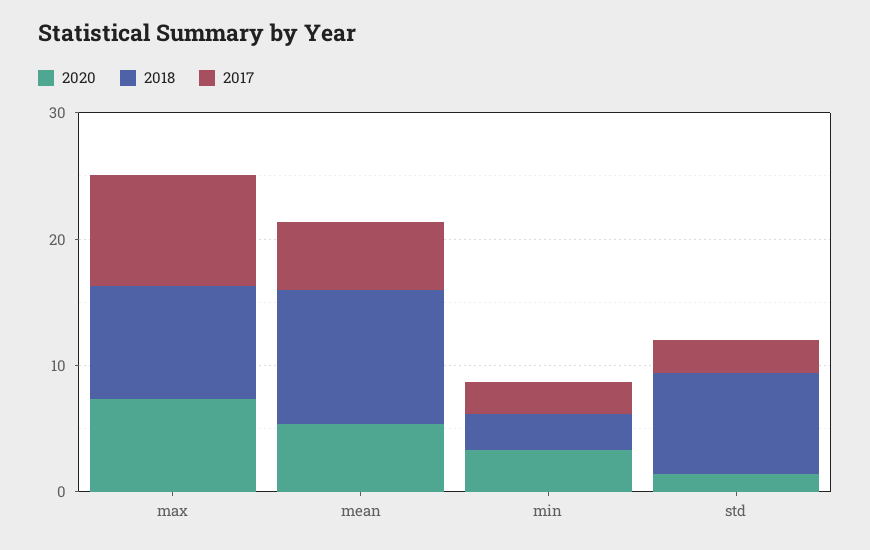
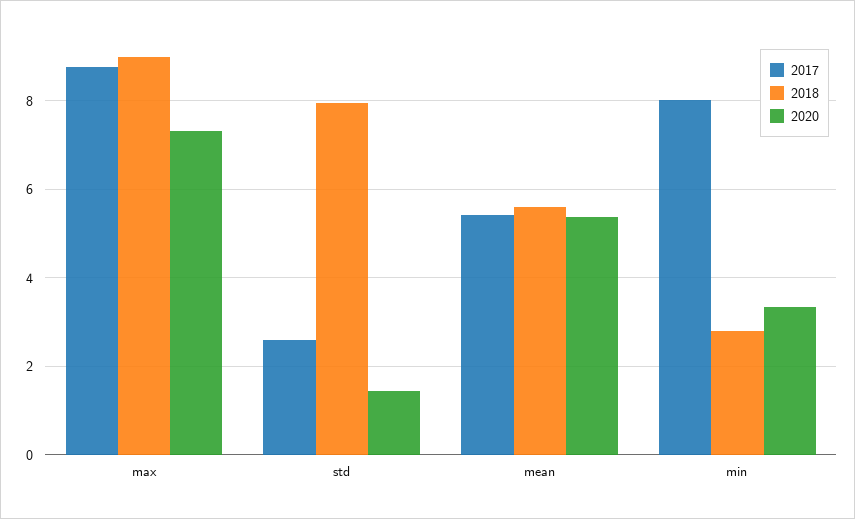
2018, mean: 10 -> 5.6
2017, min: 2 -> 8

